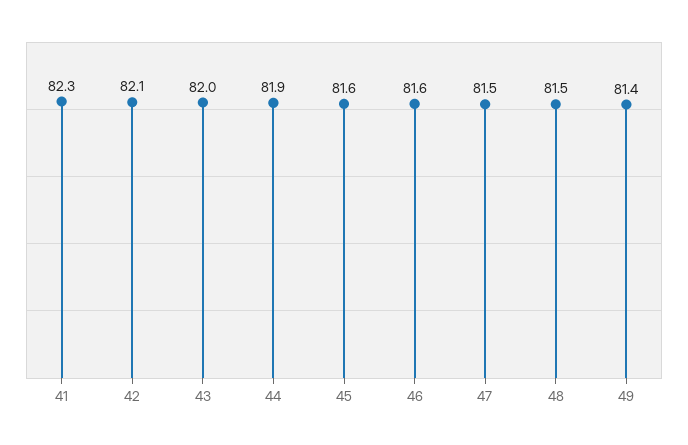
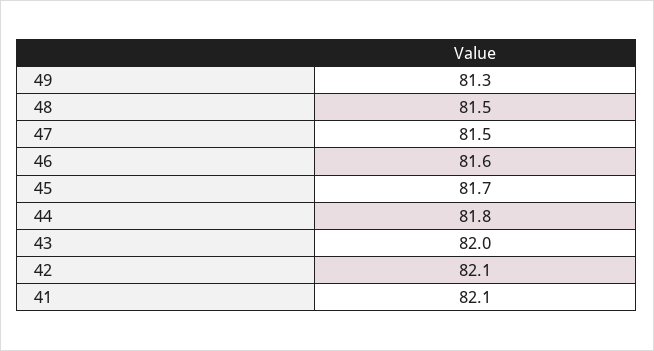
41: 82.3 -> 82.1
44: 81.9 -> 81.8
45: 81.6 -> 81.7
49: 81.4 -> 81.3

